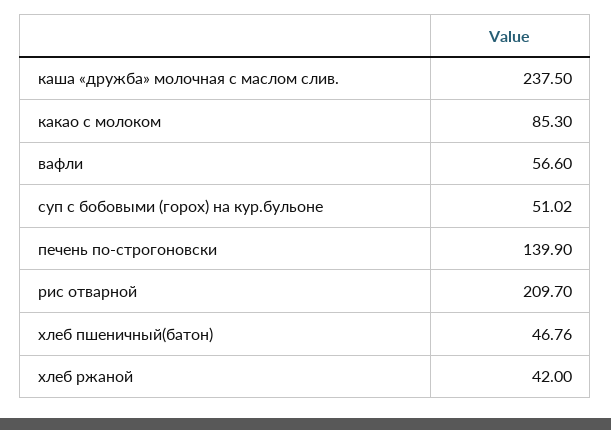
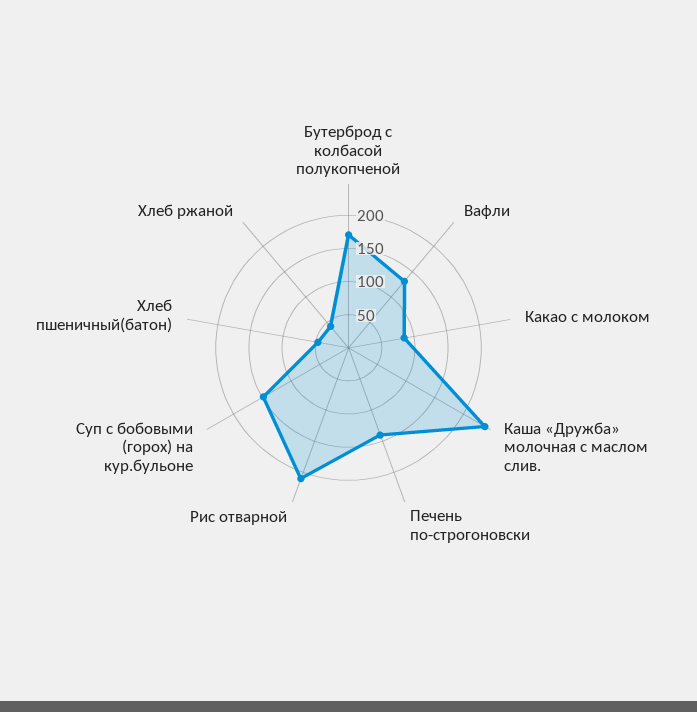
вафли: 56.6 -> 125
суп с бобовыми (горох) на кур.бульоне: 51.02 -> 150
Бутерброд с колбасой полукопченой: none -> 175

